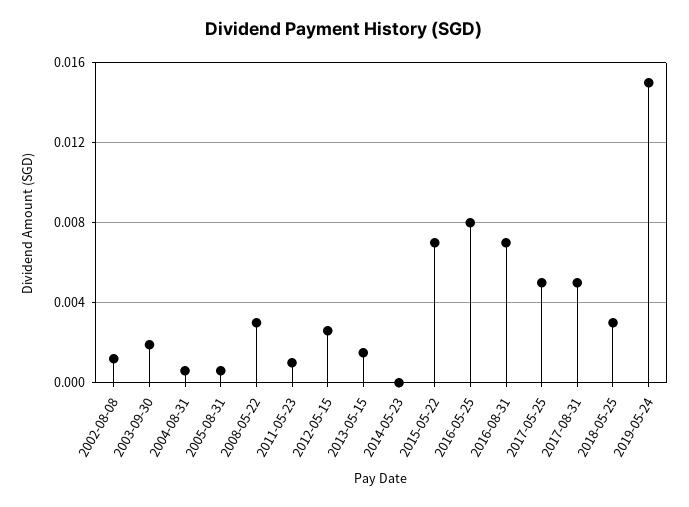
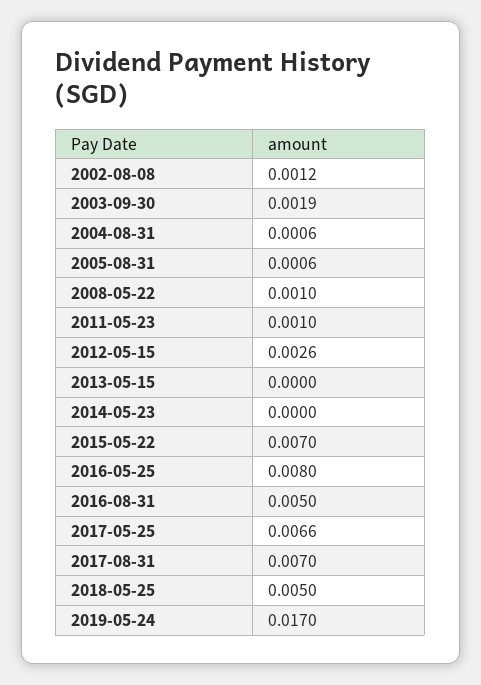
2008-05-22: 0.003 -> 0.001
2013-05-15: 0.0015 -> 0
2016-08-31: 0.007 -> 0.005
2017-05-25: 0.005 -> 0.0066
2017-08-31: 0.005 -> 0.007
2018-05-25: 0.003 -> 0.005
2019-05-24: 0.015 -> 0.017

